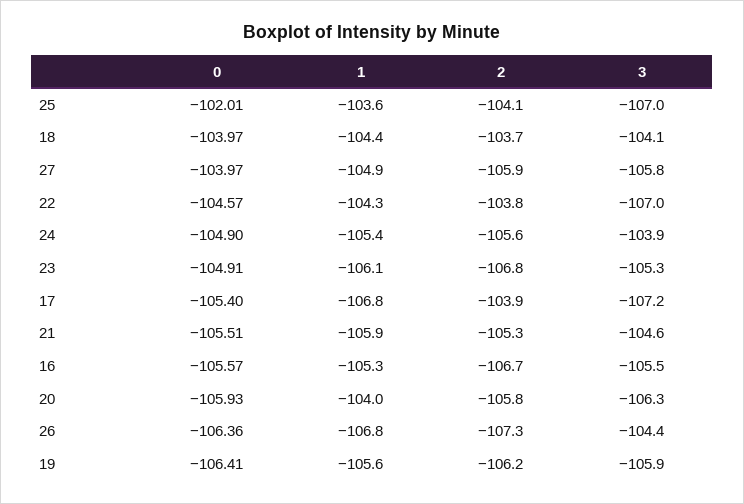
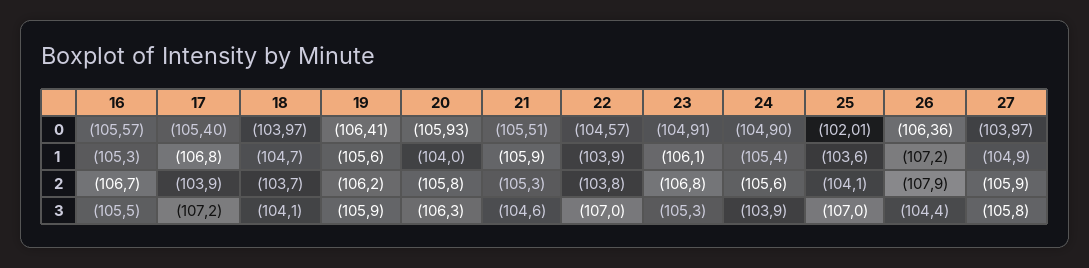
1, 18: -104.4 -> -104.7
1, 22: -104.3 -> -103.9
1, 26: -106.8 -> -107.2
2, 26: -107.3 -> -107.9

